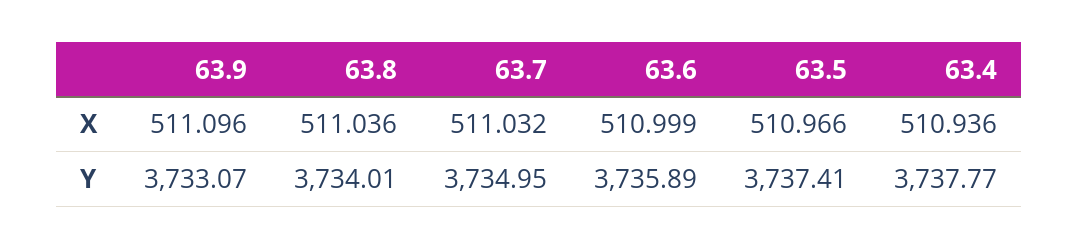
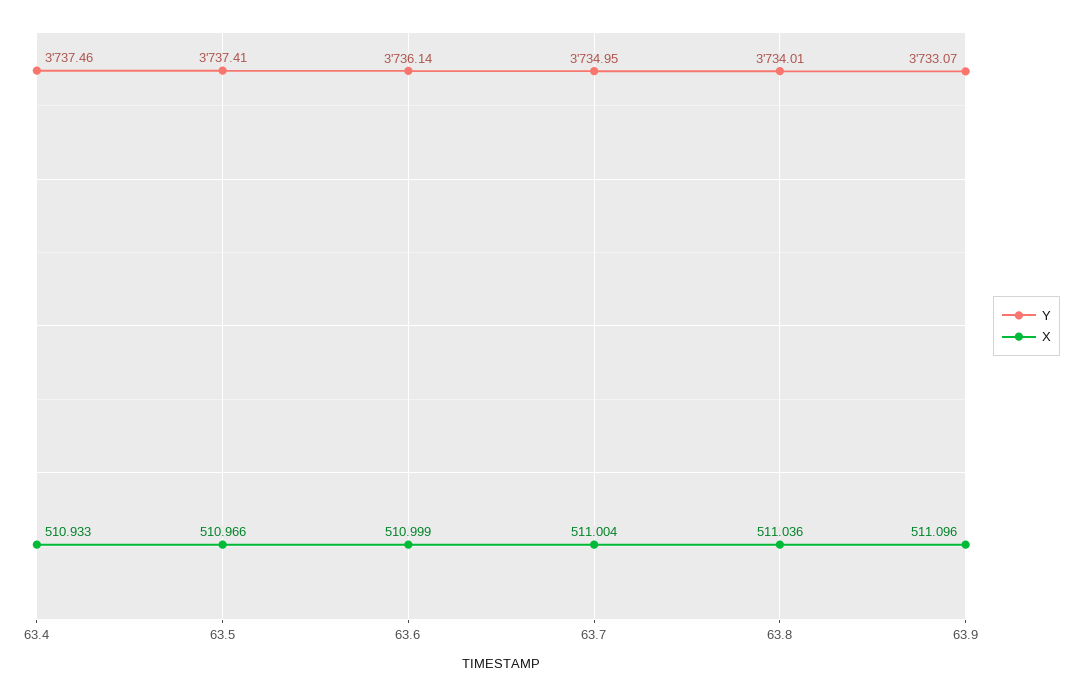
X, 63.7: 511.032 -> 511.004
X, 63.4: 510.936 -> 510.933
Y, 63.6: 3735.89 -> 3736.14
Y, 63.4: 3737.77 -> 3737.46

